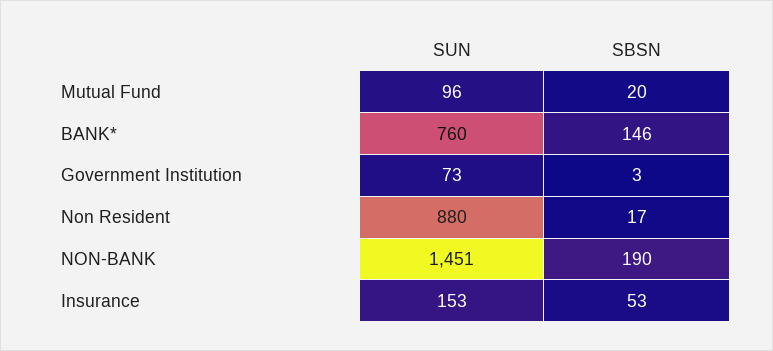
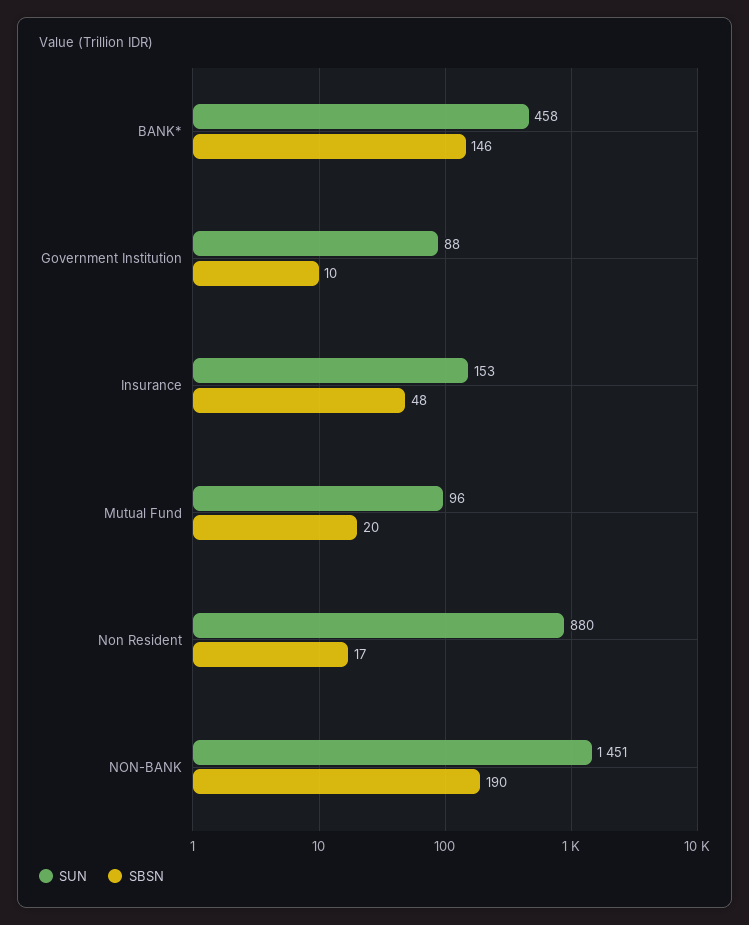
SUN, BANK*: 760 -> 458
SUN, Government Institution: 73 -> 88
SBSN, Government Institution: 3 -> 10
SBSN, Insurance: 53 -> 48

